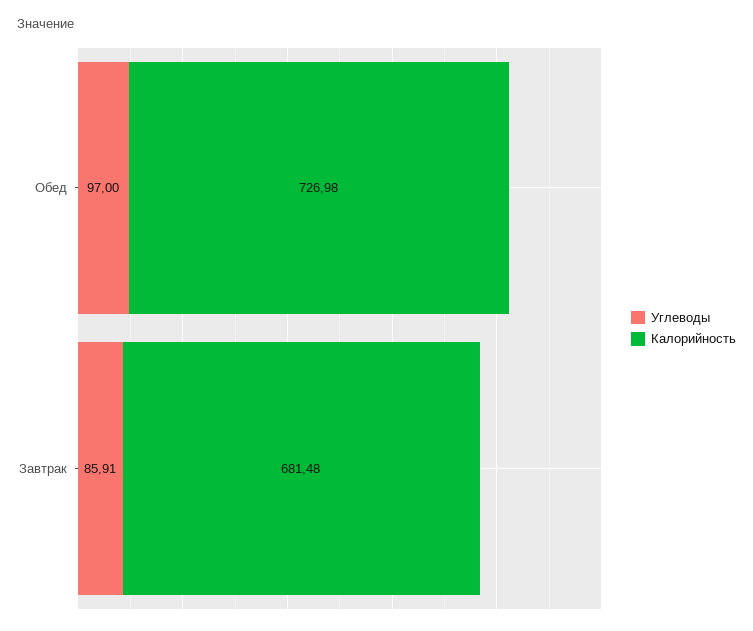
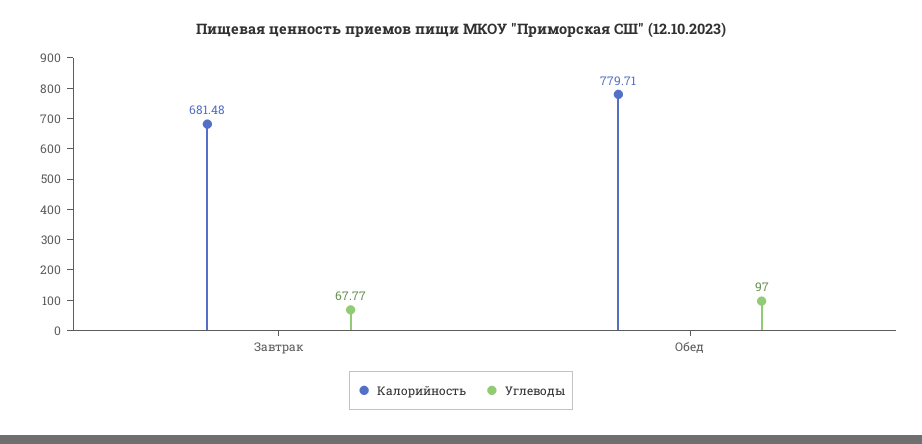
Калорийность, Обед: 726.98 -> 779.71
Углеводы, Завтрак: 85.91 -> 67.77

